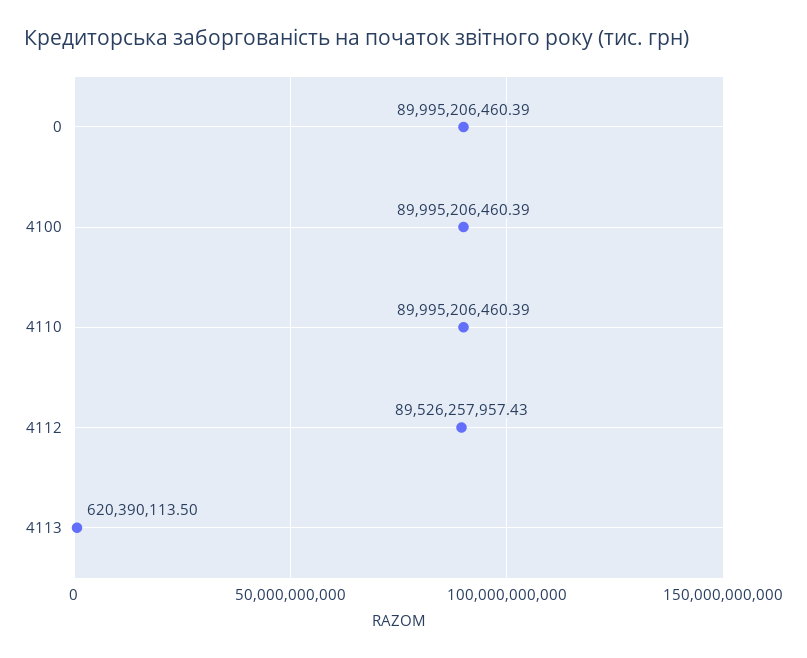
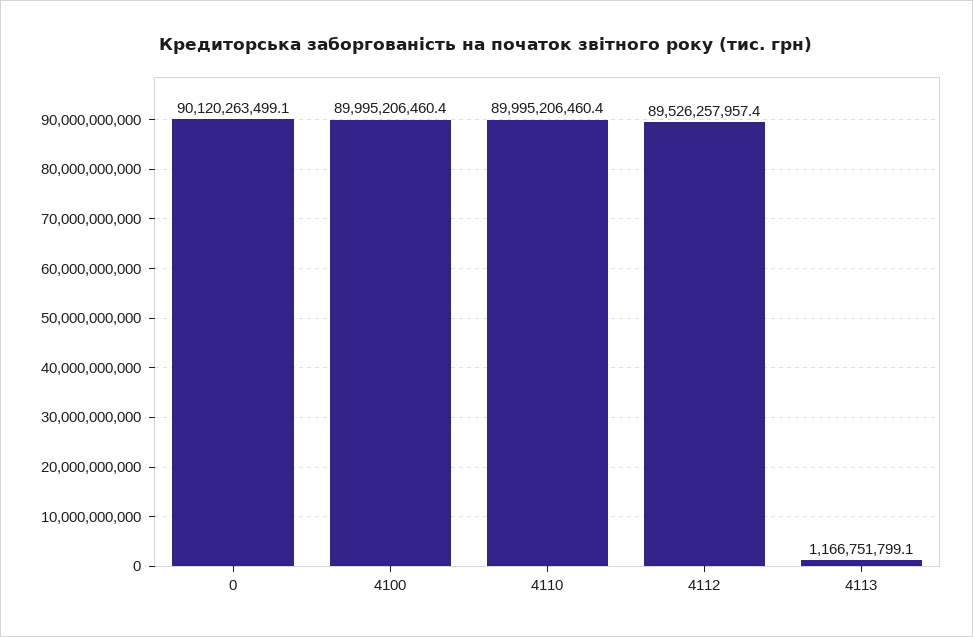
0: 89995206460.39 -> 90120263499.1
4113: 620390113.5 -> 1166751799.1

